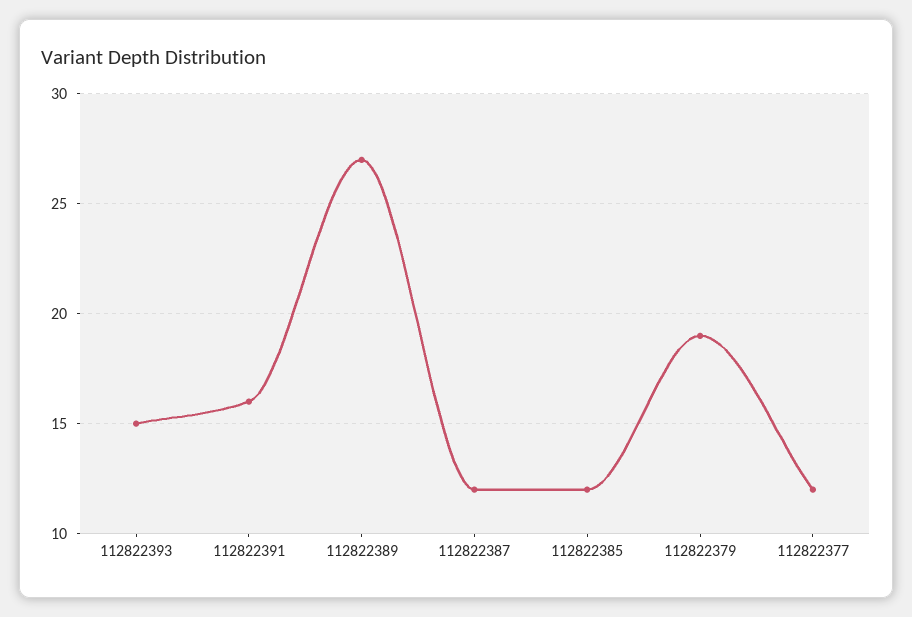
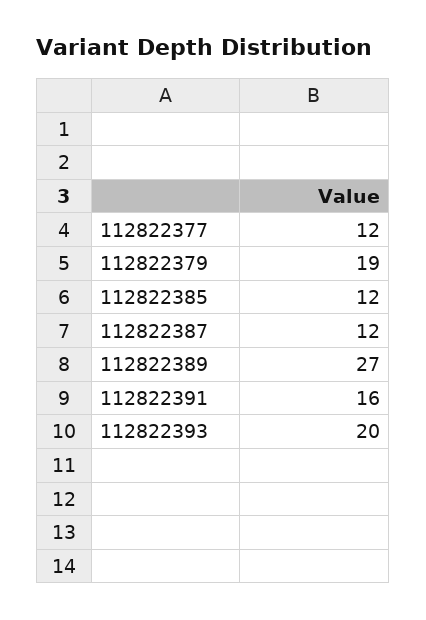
112822393: 15 -> 20

